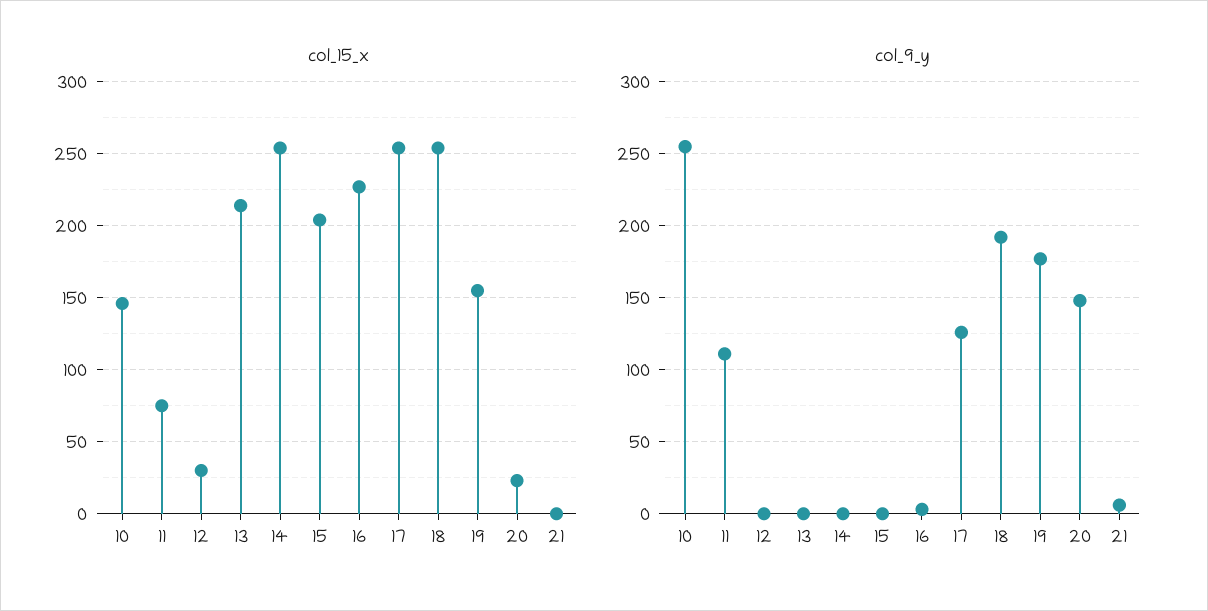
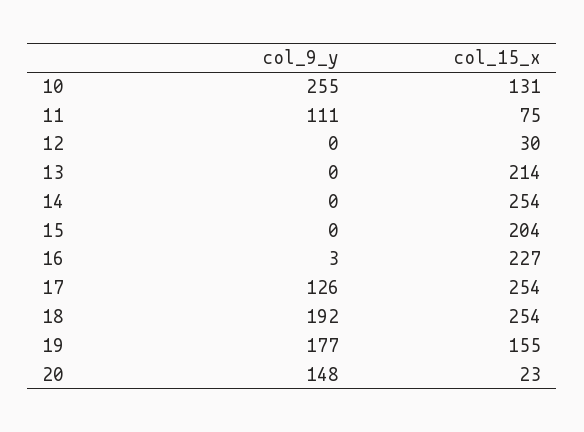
col_15_x, 10: 145 -> 131
col_15_x, 21: 0 -> none
col_9_y, 21: 5 -> none

